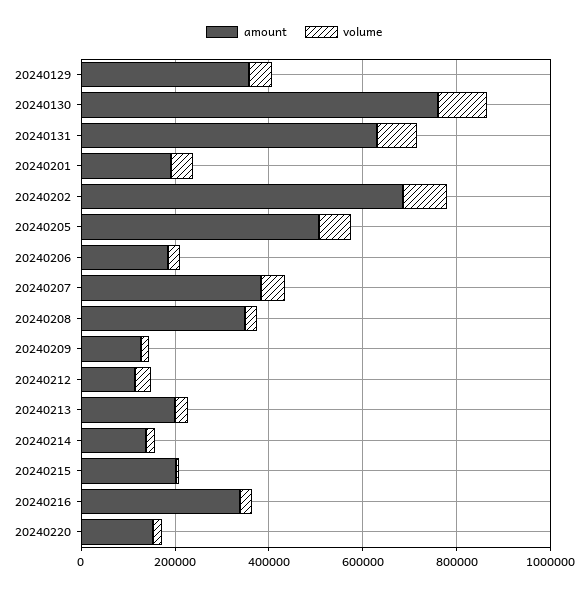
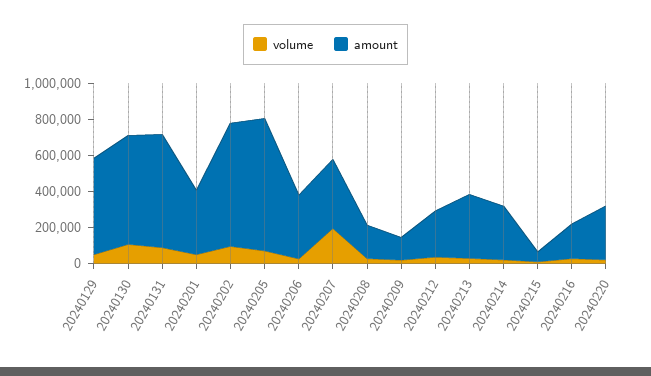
amount, 20240129: 350000 -> 550000
amount, 20240130: 750000 -> 600000
amount, 20240201: 200000 -> 350000
amount, 20240205: 500000 -> 750000
amount, 20240206: 200000 -> 350000
volume, 20240207: 50000 -> 200000
amount, 20240208: 350000 -> 200000
amount, 20240212: 100000 -> 250000
amount, 20240213: 200000 -> 350000
amount, 20240214: 150000 -> 300000
amount, 20240215: 200000 -> 50000
amount, 20240216: 350000 -> 200000
amount, 20240220: 150000 -> 300000

